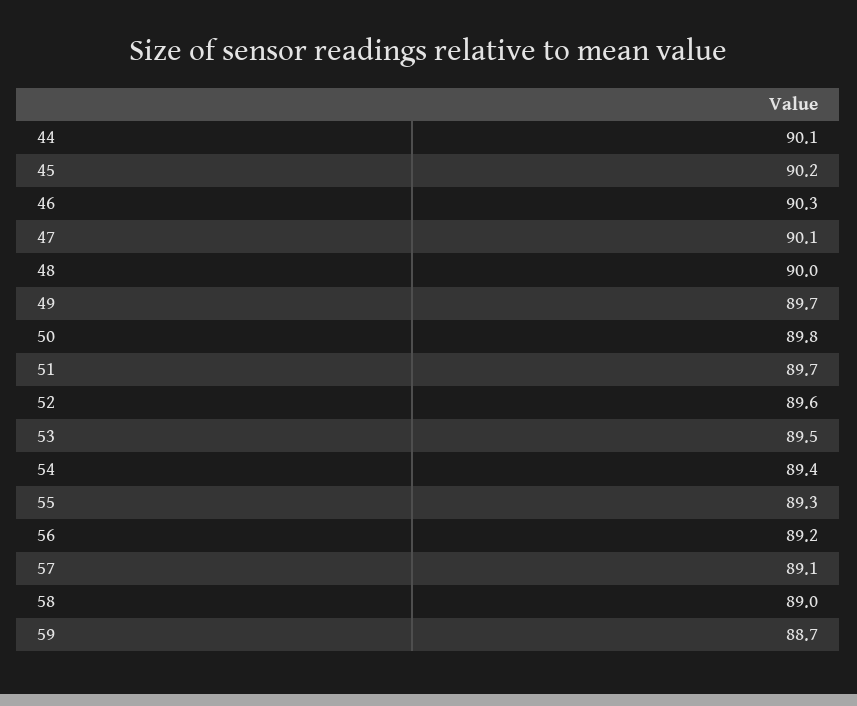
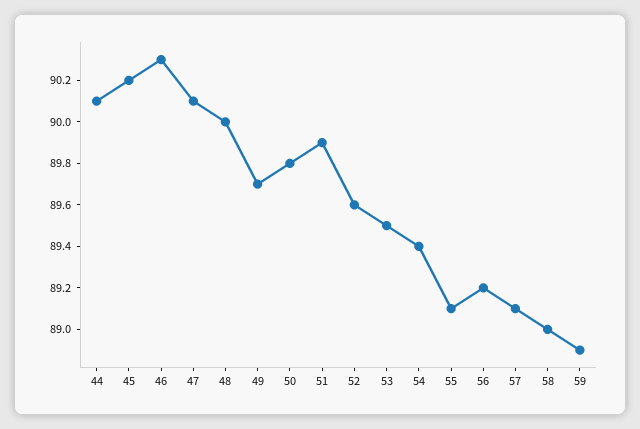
51: 89.7 -> 89.9
55: 89.3 -> 89.1
59: 88.7 -> 88.9

